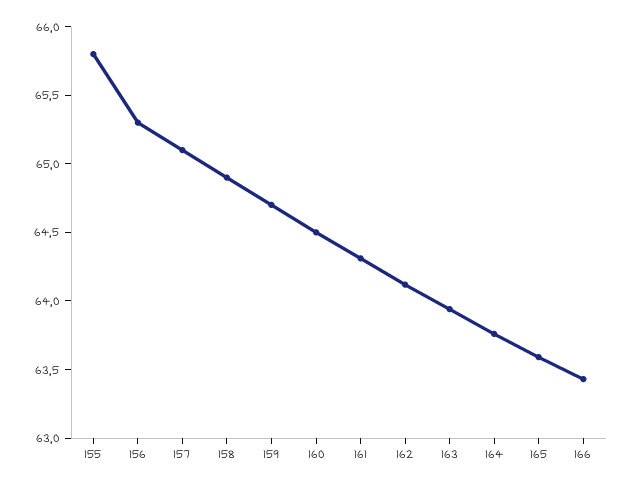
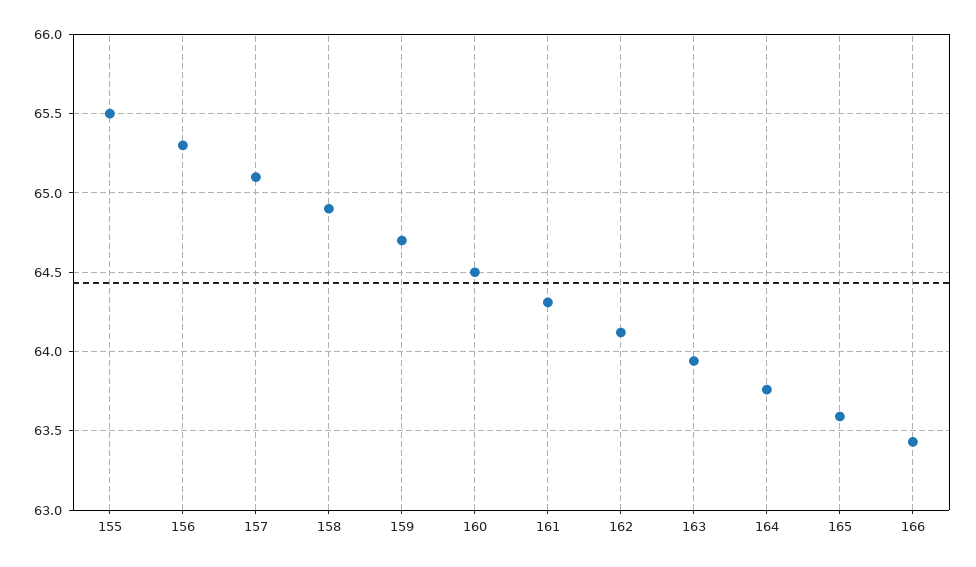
155: 65.8 -> 65.5

